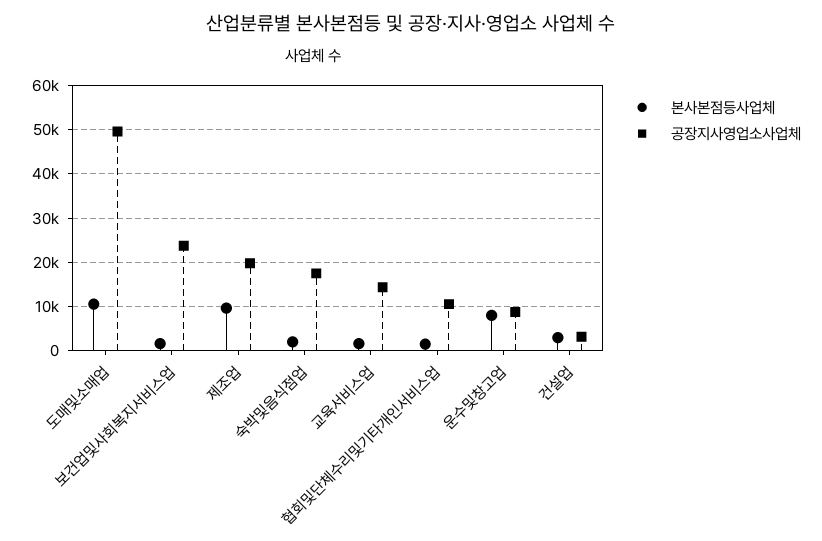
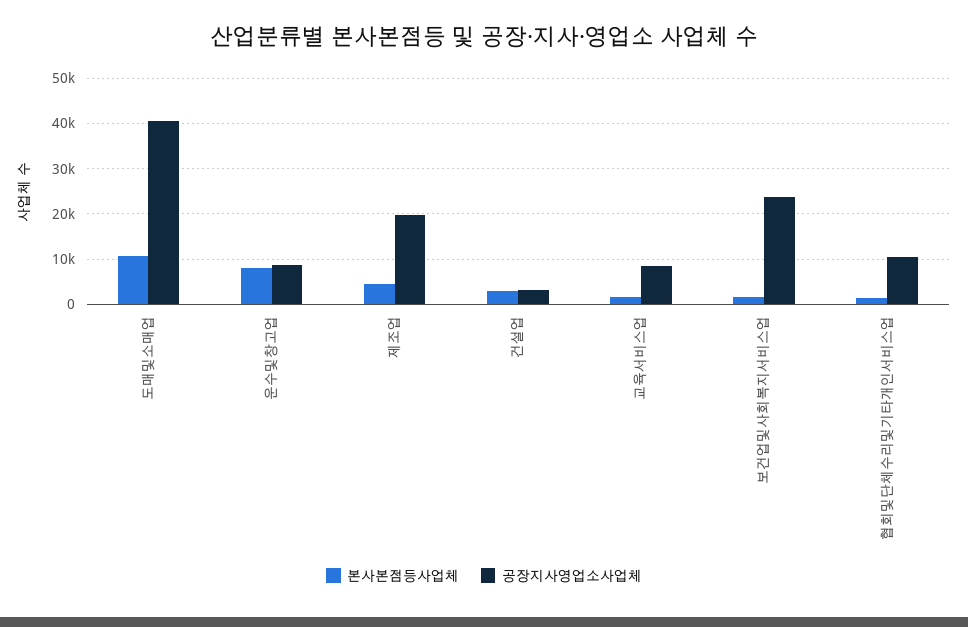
공장지사영업소사업체, 도매및소매업: 50000 -> 40000
본사본점등사업체, 제조업: 10000 -> 4000
본사본점등사업체, 숙박및음식점업: 2000 -> none
공장지사영업소사업체, 숙박및음식점업: 18000 -> none
공장지사영업소사업체, 교육서비스업: 14000 -> 8000

